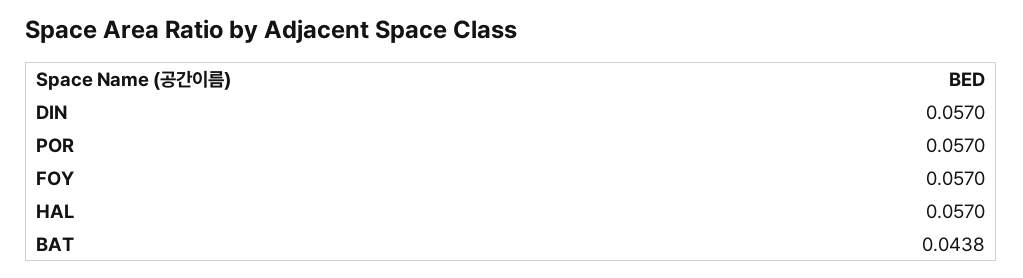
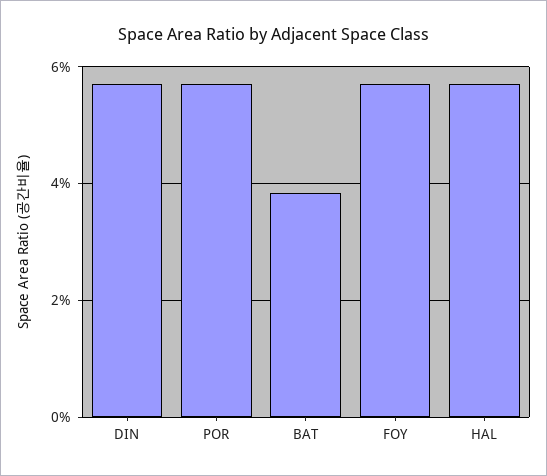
BAT: 0.0438 -> 0.038

